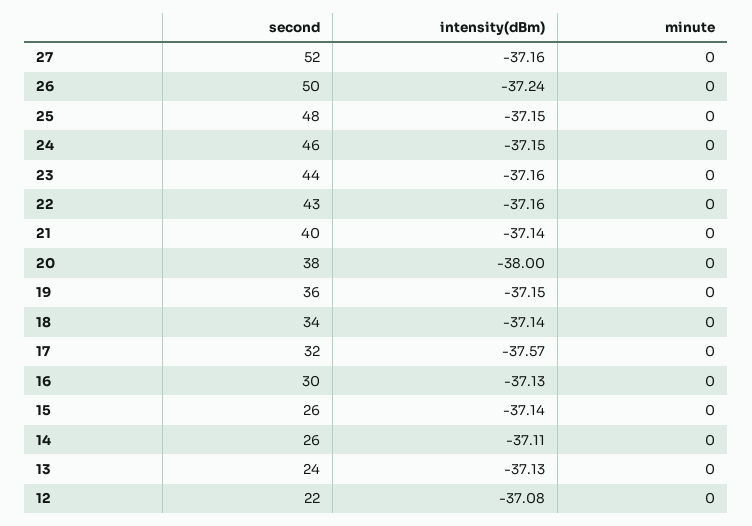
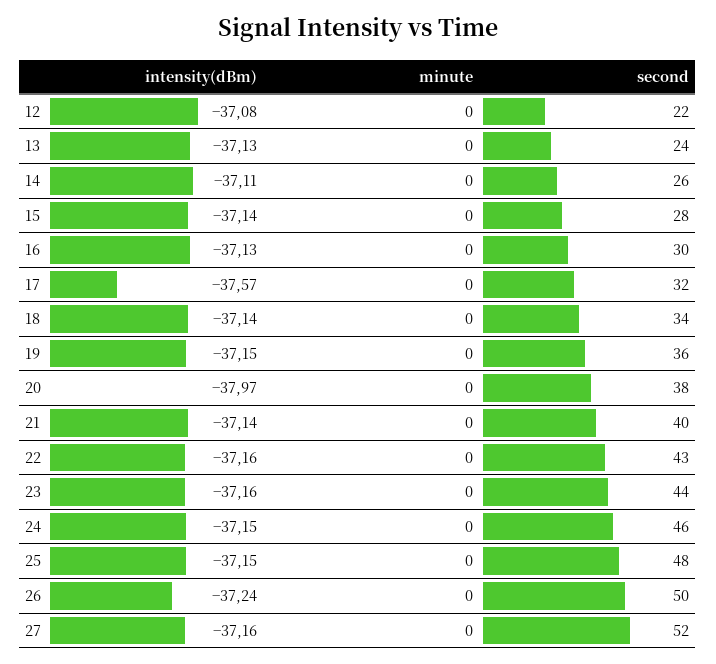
intensity(dBm), 20: -38 -> -37.97
second, 15: 26 -> 28

